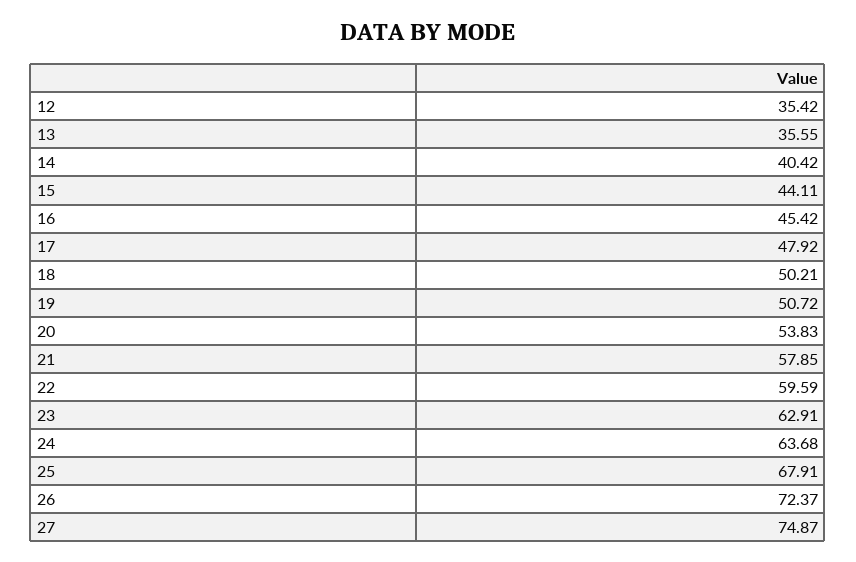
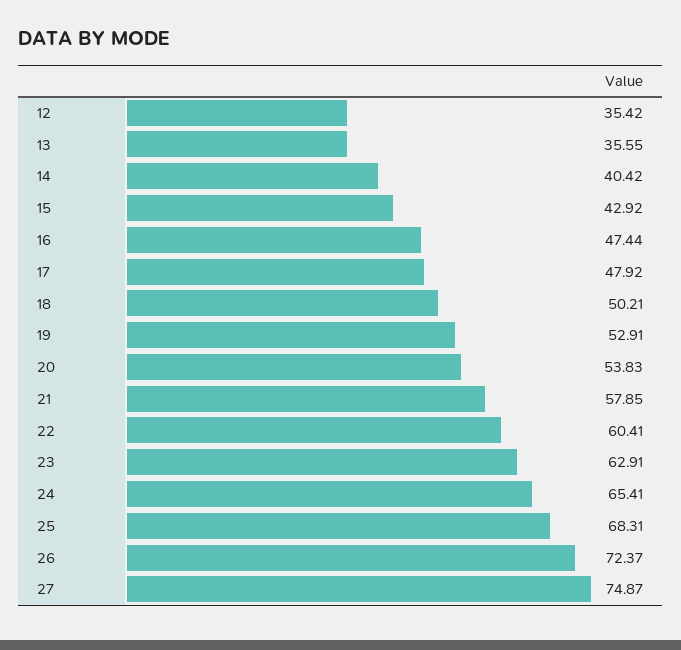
15: 44.11 -> 42.92
16: 45.42 -> 47.44
19: 50.72 -> 52.91
22: 59.59 -> 60.41
24: 63.68 -> 65.41
25: 67.91 -> 68.31

